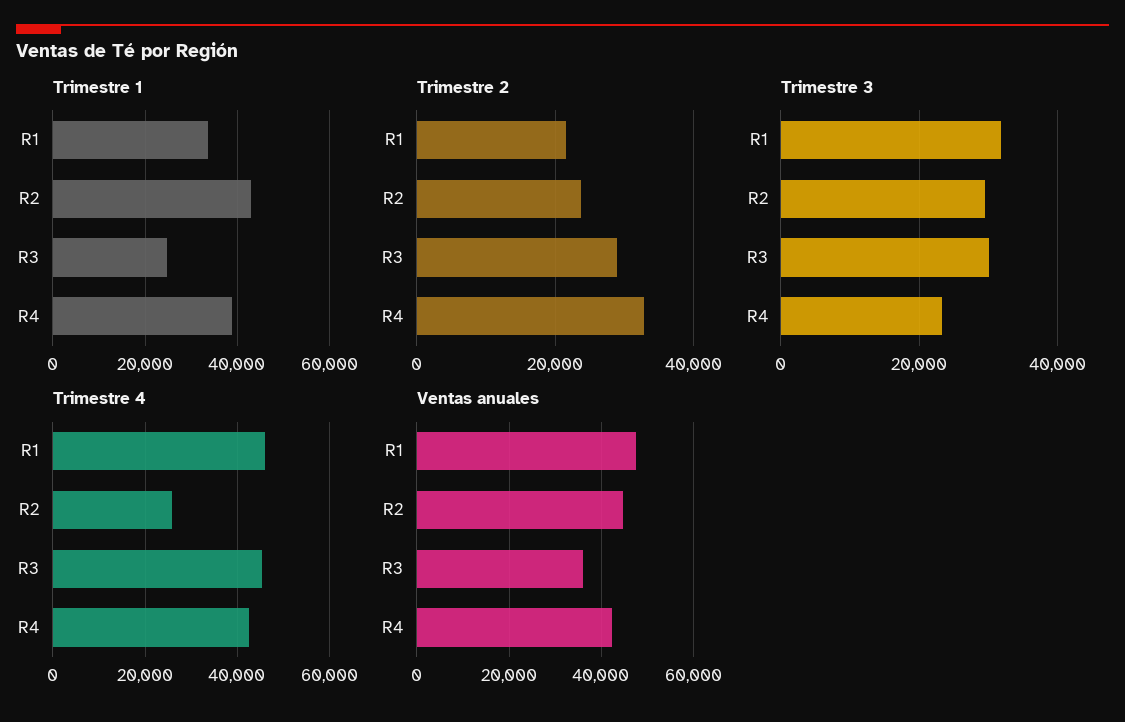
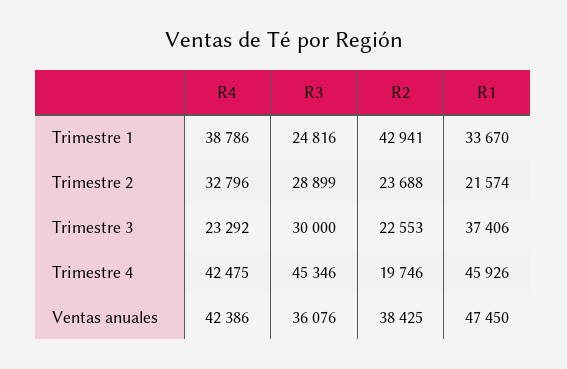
Trimestre 3, R1: 32000 -> 37406
Trimestre 3, R2: 30000 -> 22553
Trimestre 4, R2: 26000 -> 19746
Ventas anuales, R2: 44000 -> 38425

